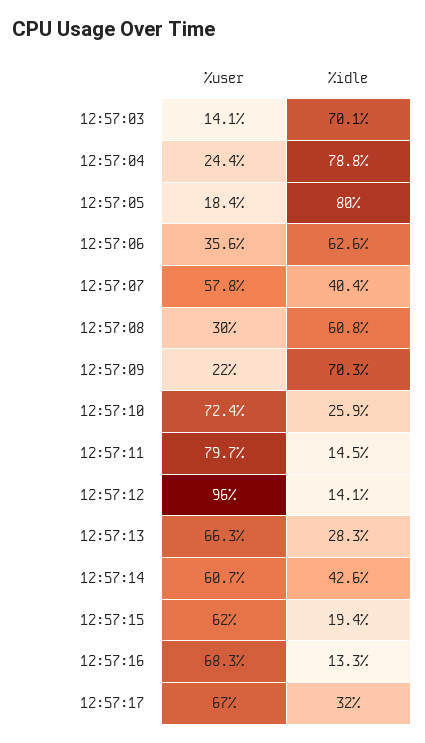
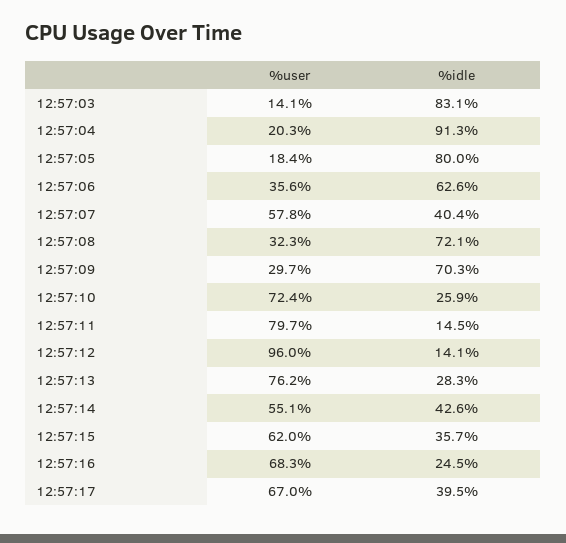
%idle, 12:57:03: 70.1 -> 83.1
%user, 12:57:04: 24.4 -> 20.3
%idle, 12:57:04: 78.8 -> 91.3
%user, 12:57:08: 30 -> 32.3
%idle, 12:57:08: 60.8 -> 72.1
%user, 12:57:09: 22 -> 29.7
%user, 12:57:13: 66.3 -> 76.2
%user, 12:57:14: 60.7 -> 55.1
%idle, 12:57:15: 19.4 -> 35.7
%idle, 12:57:16: 13.3 -> 24.5
%idle, 12:57:17: 32 -> 39.5

